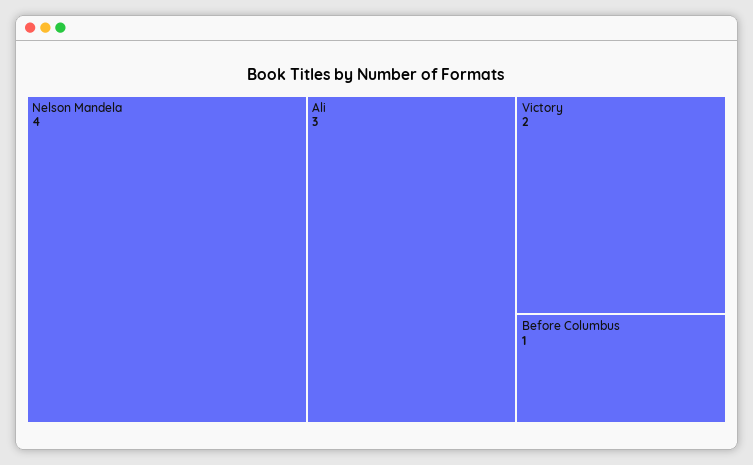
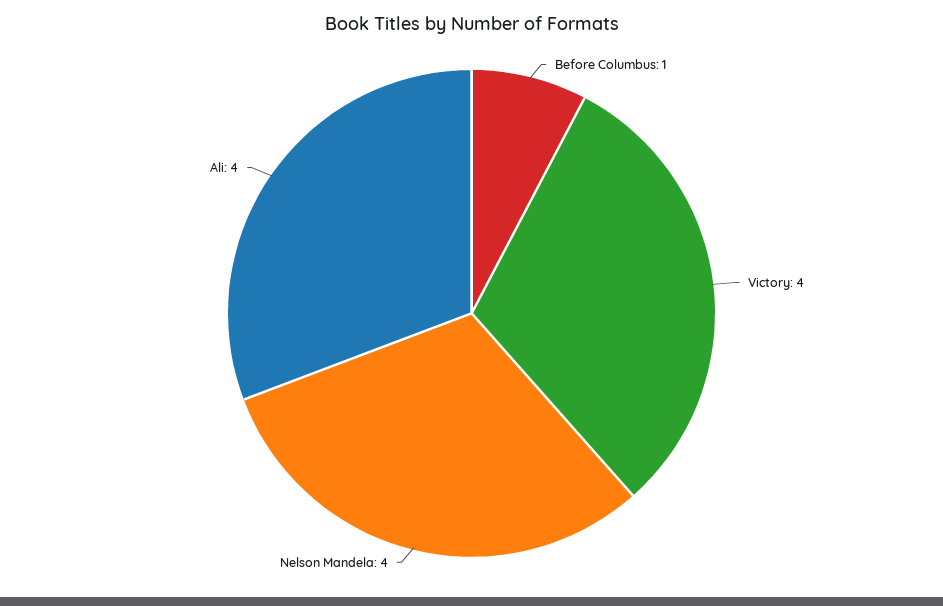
Ali: 3 -> 4
Victory: 2 -> 4

